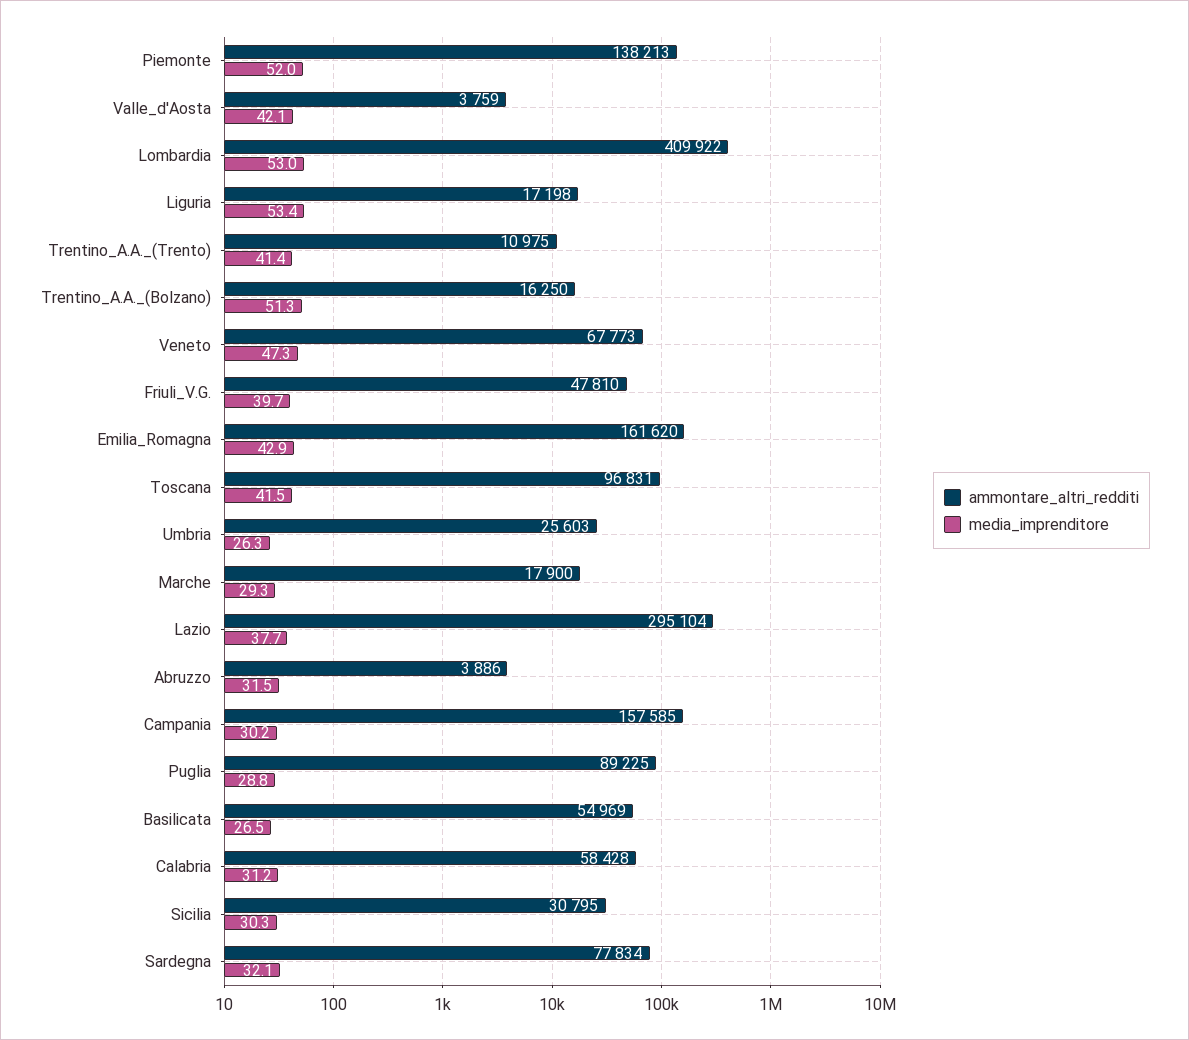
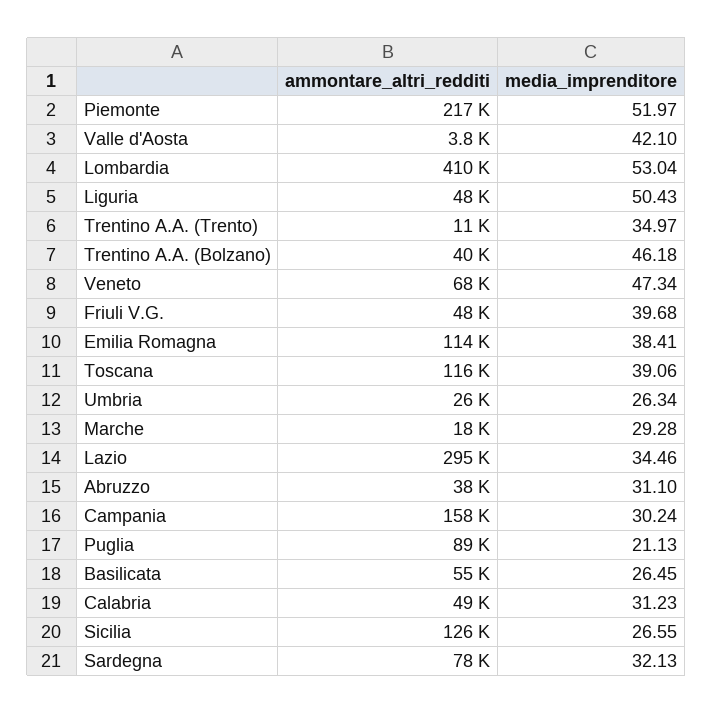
ammontare_altri_redditi, Piemonte: 138213 -> 217000
ammontare_altri_redditi, Liguria: 17198 -> 48000
media_imprenditore, Liguria: 53.4 -> 50.43
media_imprenditore, Trentino_A.A._(Trento): 41.4 -> 34.97
ammontare_altri_redditi, Trentino_A.A._(Bolzano): 16250 -> 40000
media_imprenditore, Trentino_A.A._(Bolzano): 51.3 -> 46.18
ammontare_altri_redditi, Emilia_Romagna: 161620 -> 114000
media_imprenditore, Emilia_Romagna: 42.9 -> 38.41
ammontare_altri_redditi, Toscana: 96831 -> 116000
media_imprenditore, Toscana: 41.5 -> 39.06
media_imprenditore, Lazio: 37.7 -> 34.46
ammontare_altri_redditi, Abruzzo: 3886 -> 38000
media_imprenditore, Abruzzo: 31.5 -> 31.1
media_imprenditore, Puglia: 28.8 -> 21.13
ammontare_altri_redditi, Calabria: 58428 -> 49000
ammontare_altri_redditi, Sicilia: 30795 -> 126000
media_imprenditore, Sicilia: 30.3 -> 26.55

